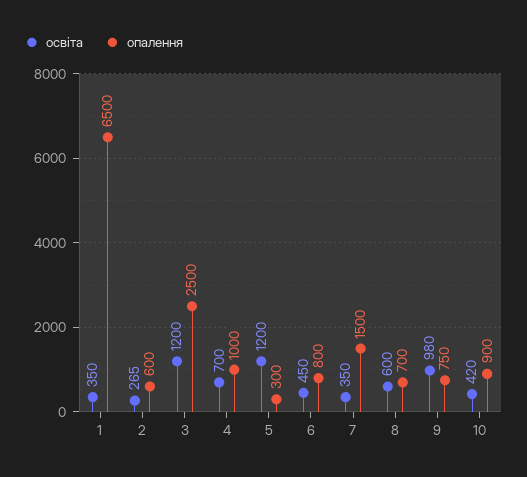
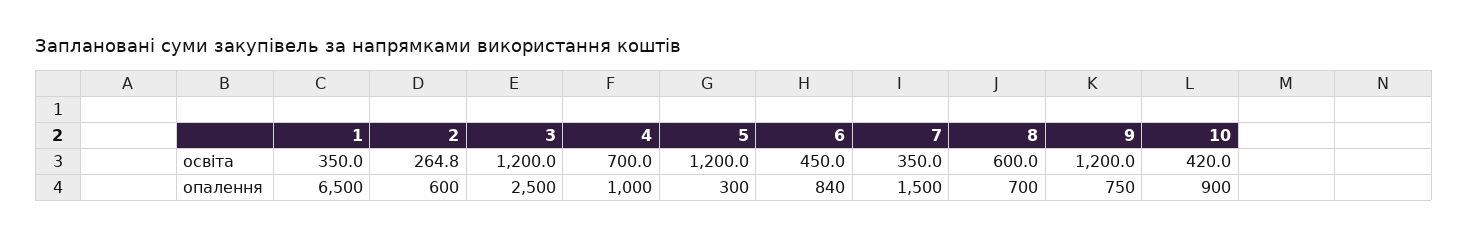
опалення, 6: 800 -> 840
освіта, 9: 980 -> 1200

